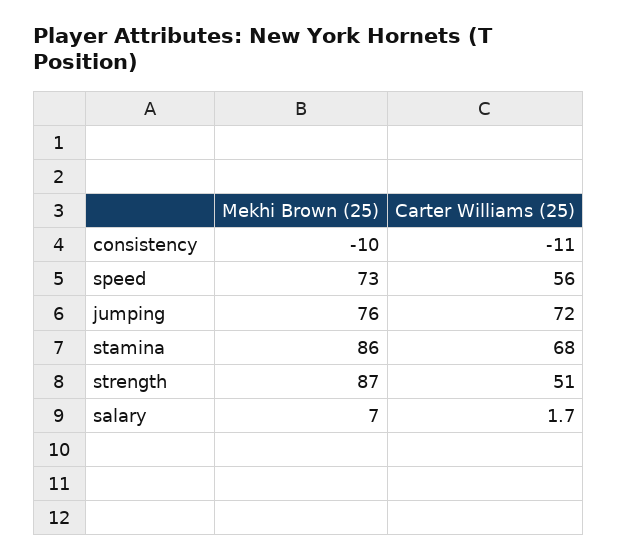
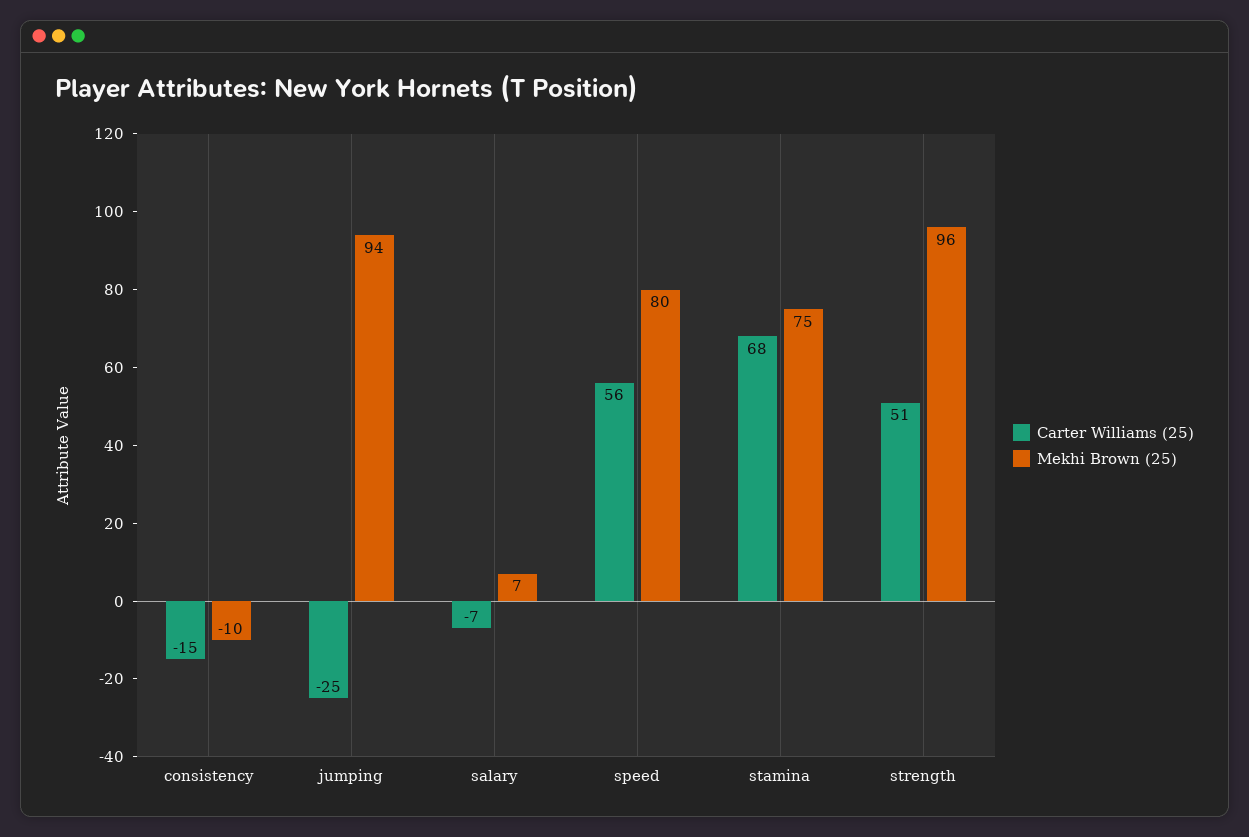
Carter Williams (25), consistency: -11 -> -15
Mekhi Brown (25), speed: 73 -> 80
Mekhi Brown (25), jumping: 76 -> 94
Carter Williams (25), jumping: 72 -> -25
Mekhi Brown (25), stamina: 86 -> 75
Mekhi Brown (25), strength: 87 -> 96
Carter Williams (25), salary: 1.7 -> -7

